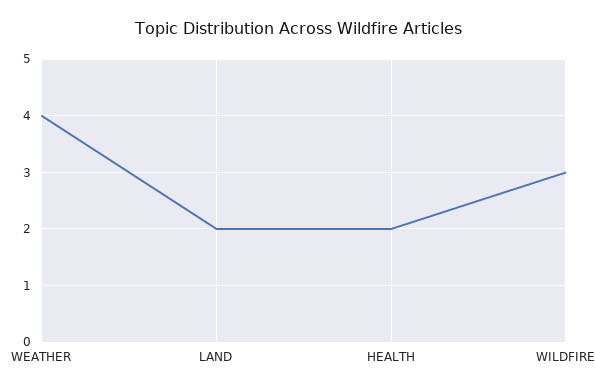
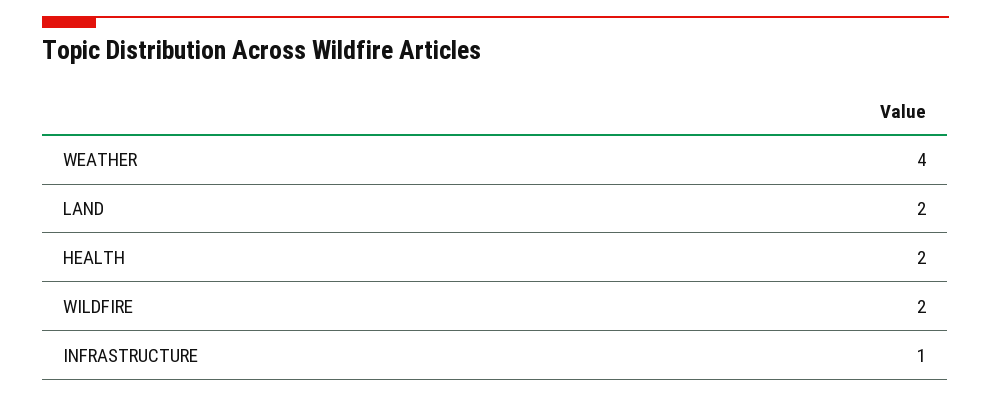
WILDFIRE: 3 -> 2
INFRASTRUCTURE: none -> 1

